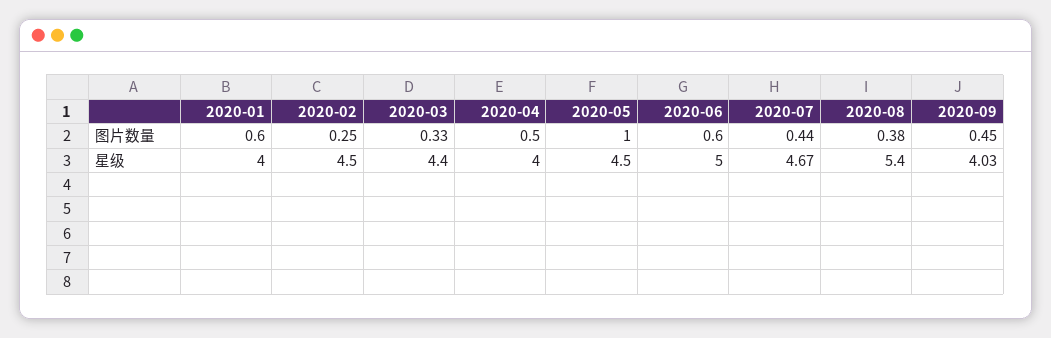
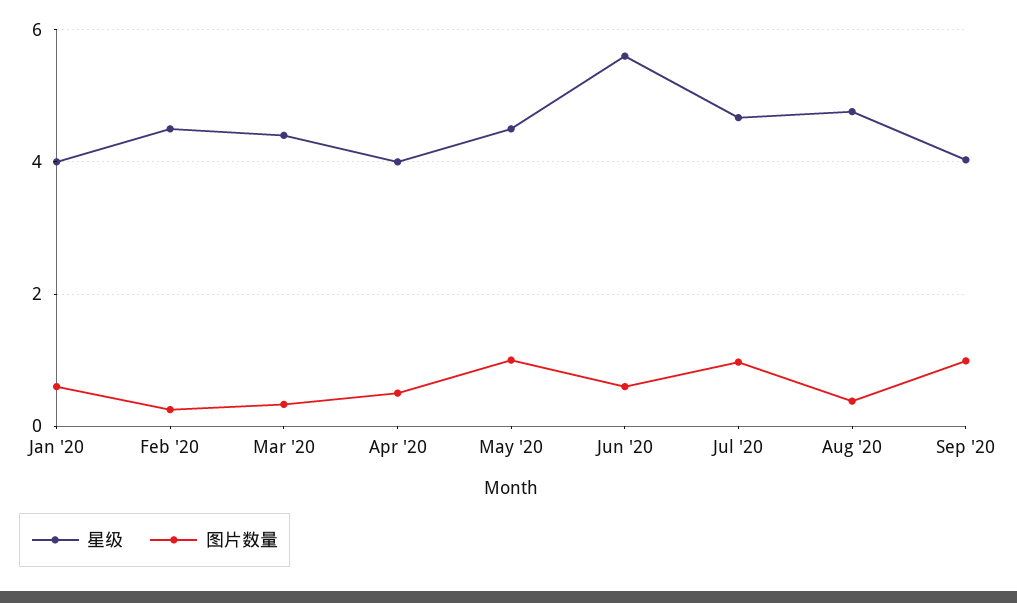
图片数量, 2020-07: 0.44 -> 1
图片数量, 2020-09: 0.45 -> 1
星级, 2020-06: 5 -> 5.6
星级, 2020-08: 5.4 -> 4.8

